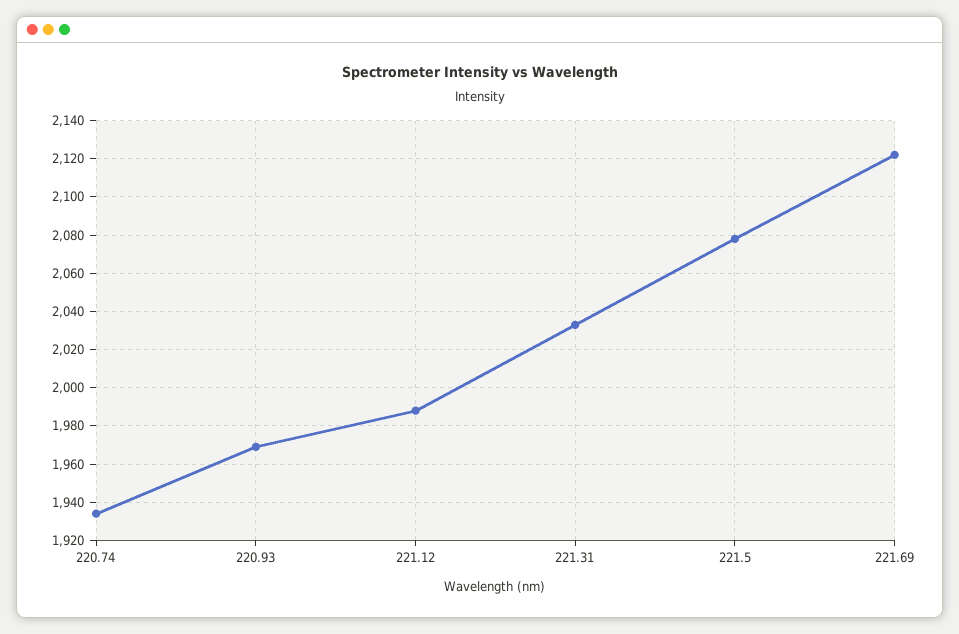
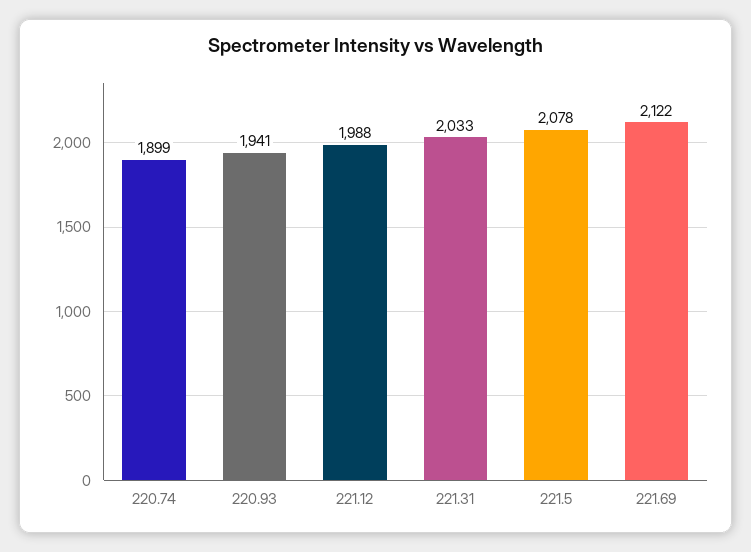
220.74: 1935 -> 1899
220.93: 1970 -> 1941

